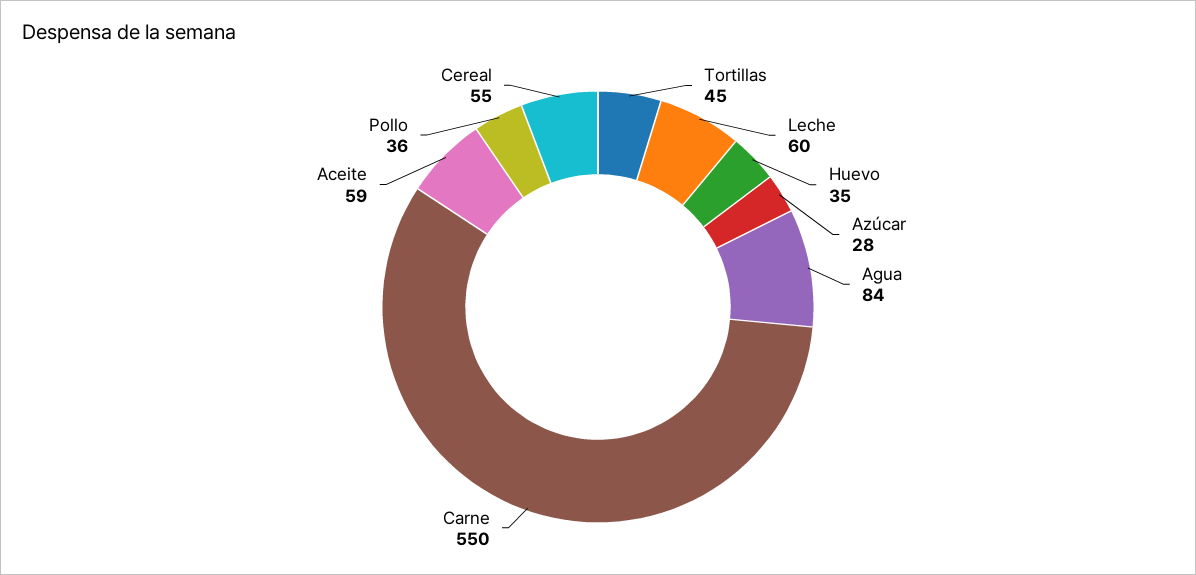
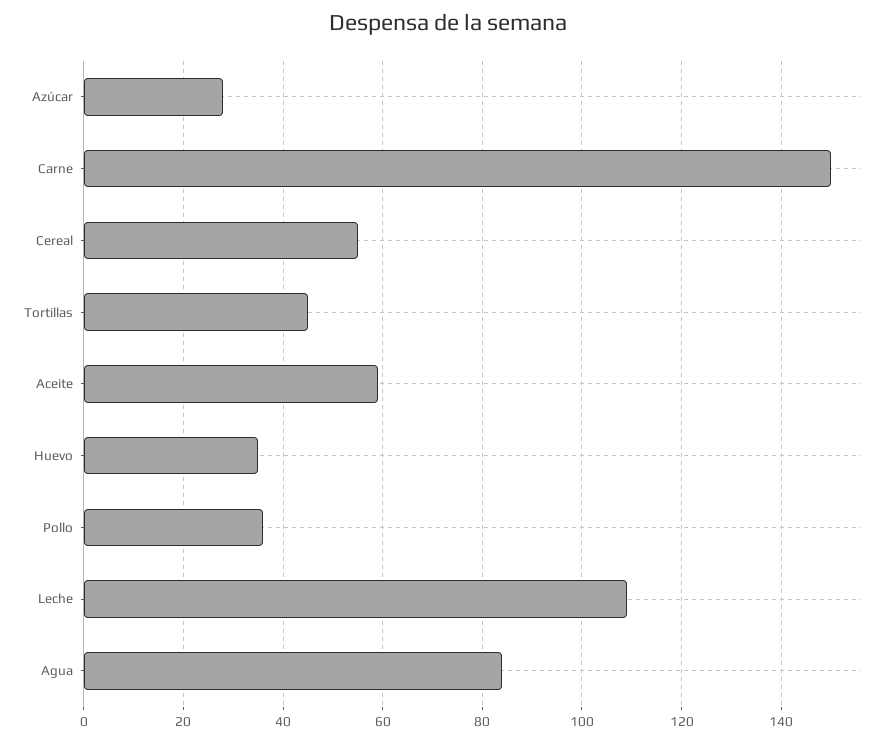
Leche: 60 -> 110
Carne: 550 -> 150

